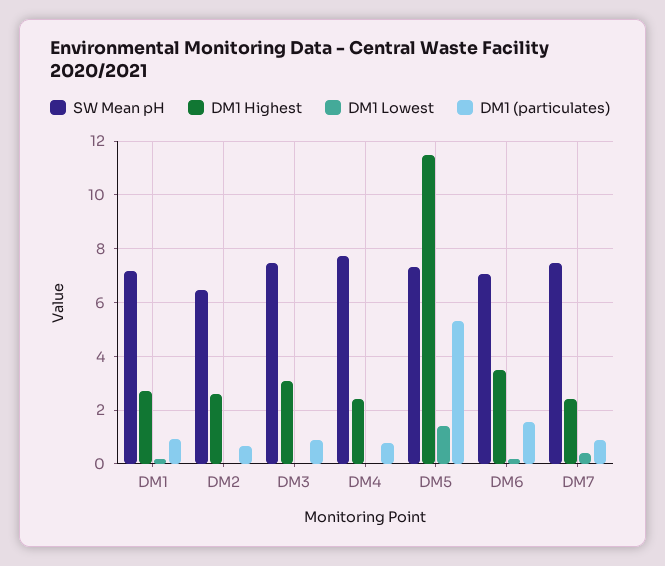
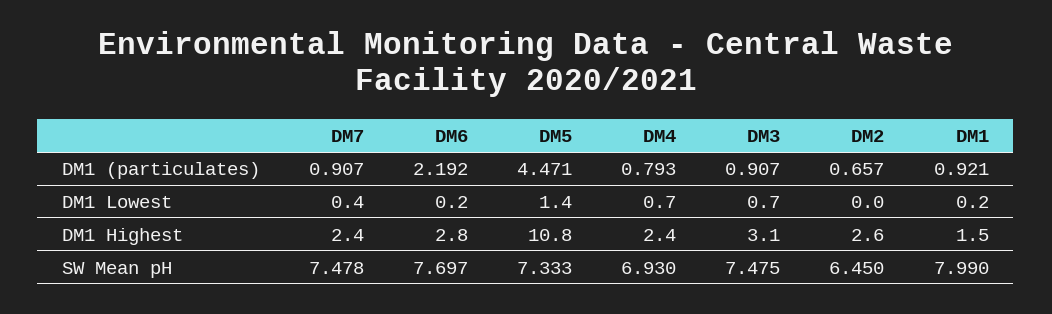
SW Mean pH, DM1: 7.25 -> 7.99
DM1 Highest, DM1: 2.75 -> 1.5
DM1 Lowest, DM3: 0 -> 0.7
SW Mean pH, DM4: 7.75 -> 6.93
DM1 Lowest, DM4: 0 -> 0.7
DM1 Highest, DM5: 11.5 -> 10.8
DM1 (particulates), DM5: 5.25 -> 4.471
SW Mean pH, DM6: 7 -> 7.697
DM1 Highest, DM6: 3.5 -> 2.8
DM1 (particulates), DM6: 1.5 -> 2.192

